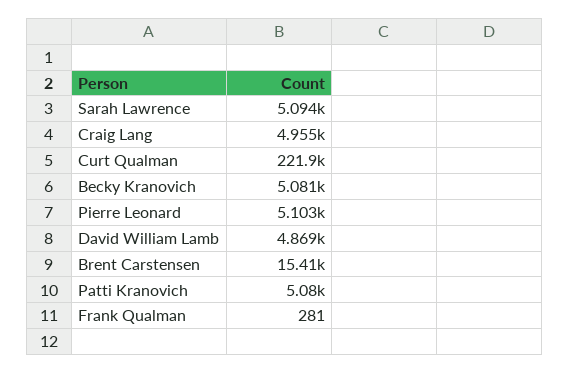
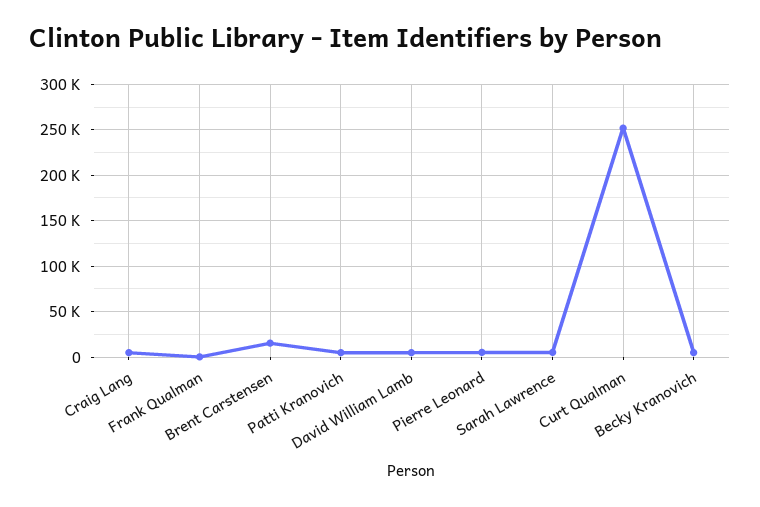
Curt Qualman: 221900 -> 250000

